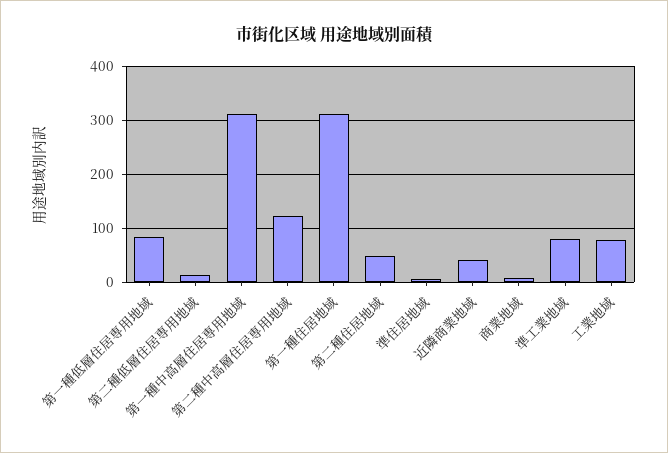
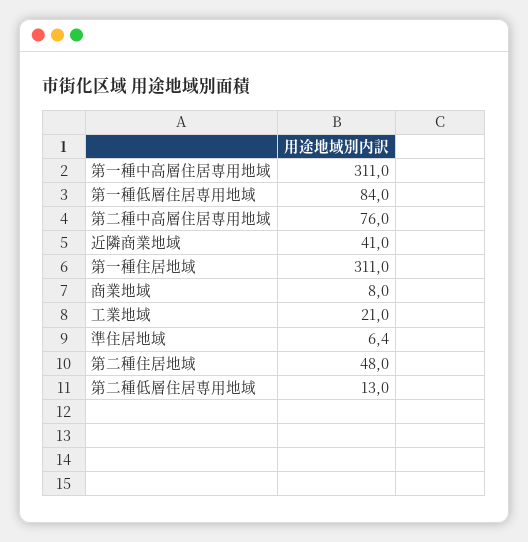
第二種中高層住居専用地域: 120 -> 76
準工業地域: 80 -> none
工業地域: 80 -> 21

